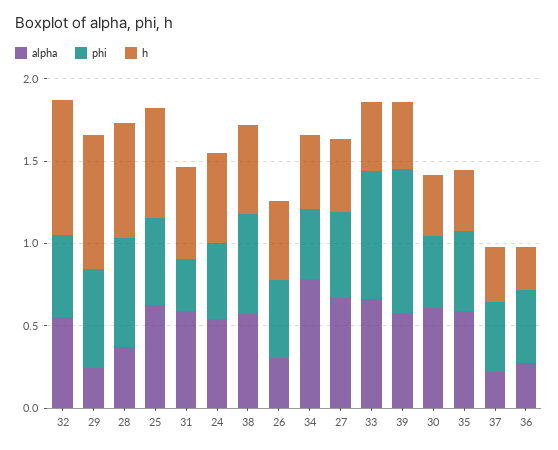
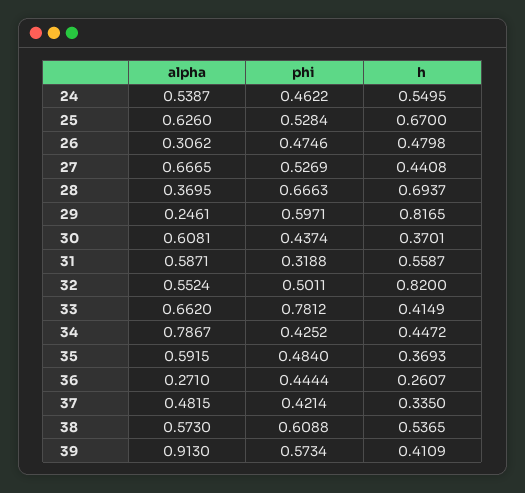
alpha, 39: 0.6 -> 0.913
phi, 39: 0.9 -> 0.5734
alpha, 37: 0.2 -> 0.4815

